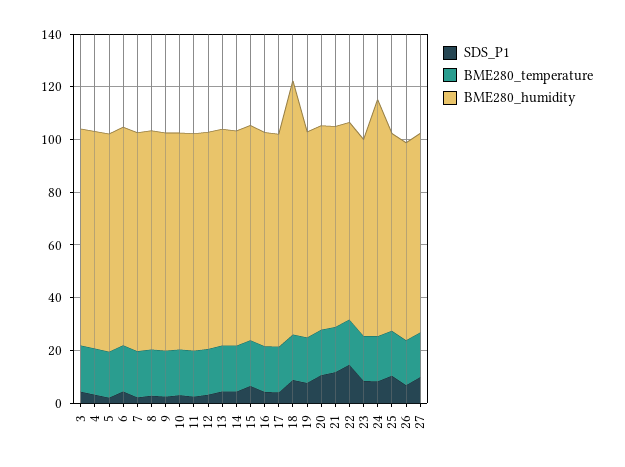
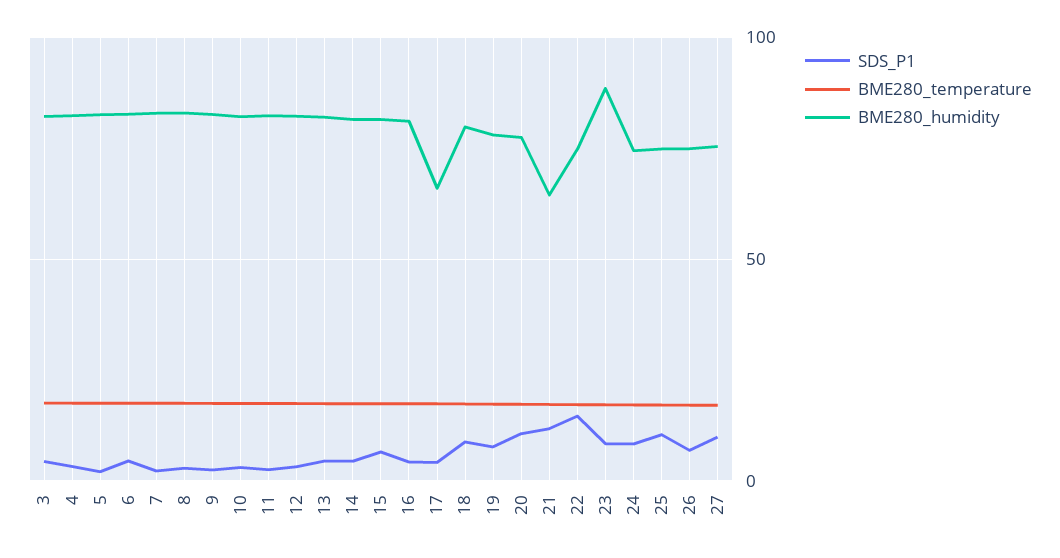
BME280_humidity, 17: 80 -> 65
BME280_humidity, 18: 95 -> 80
BME280_humidity, 21: 75 -> 65
BME280_humidity, 23: 75 -> 90
BME280_humidity, 24: 90 -> 75

